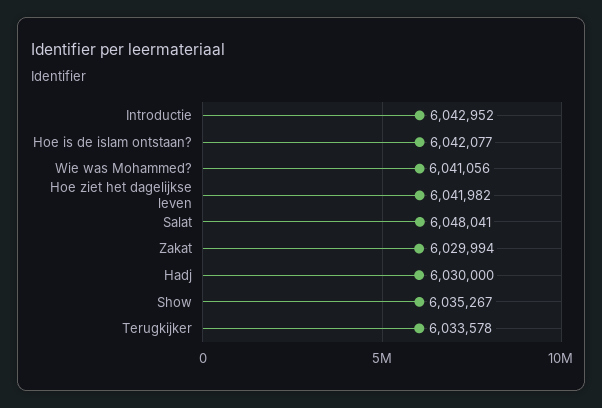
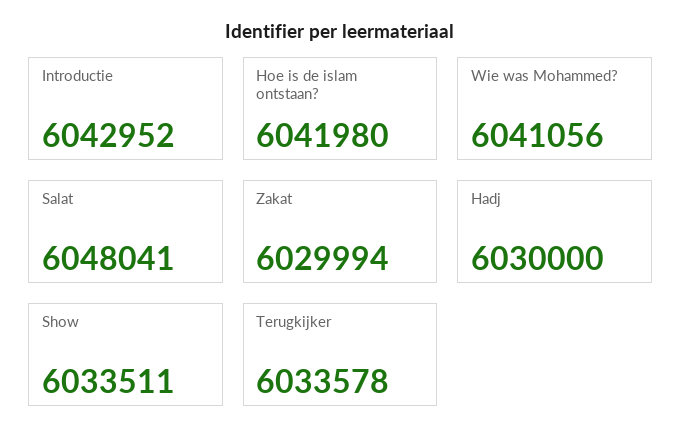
Hoe is de islam ontstaan?: 6042077 -> 6041980
Hoe ziet het dagelijkse leven: 6041982 -> none
Show: 6035267 -> 6033511

